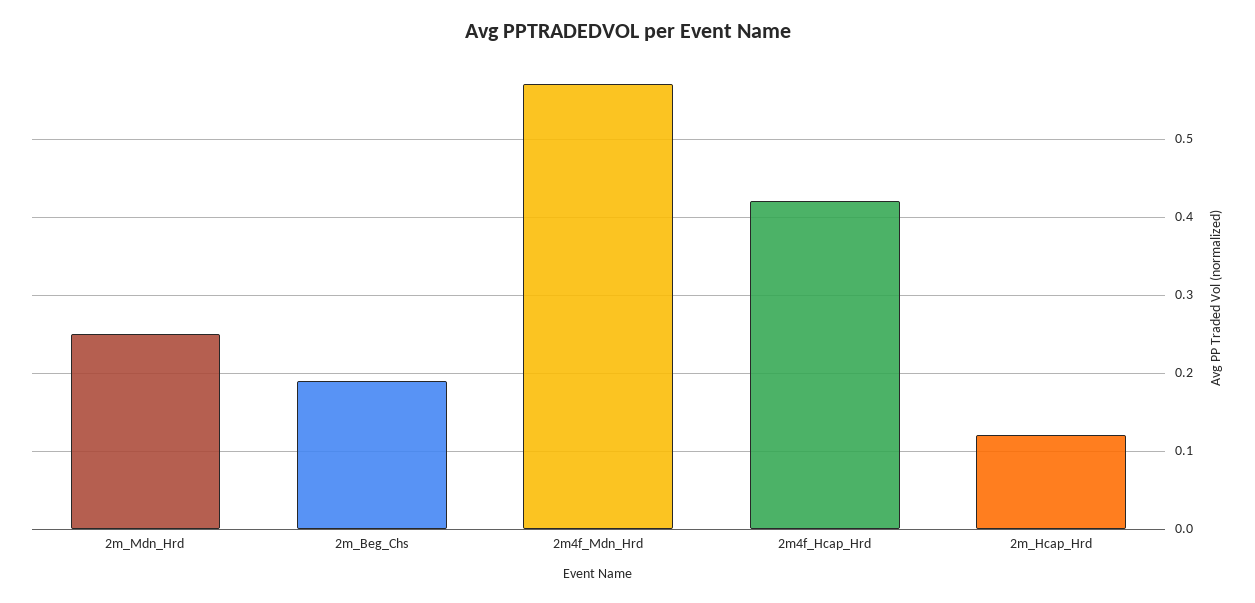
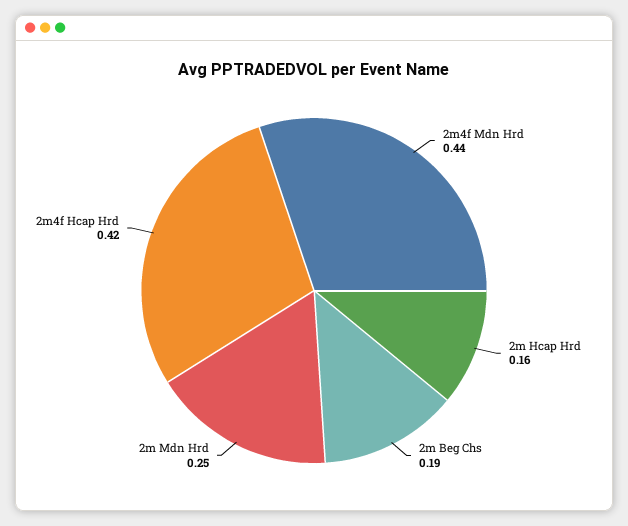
2m4f_Mdn_Hrd: 0.57 -> 0.44
2m_Hcap_Hrd: 0.12 -> 0.16

